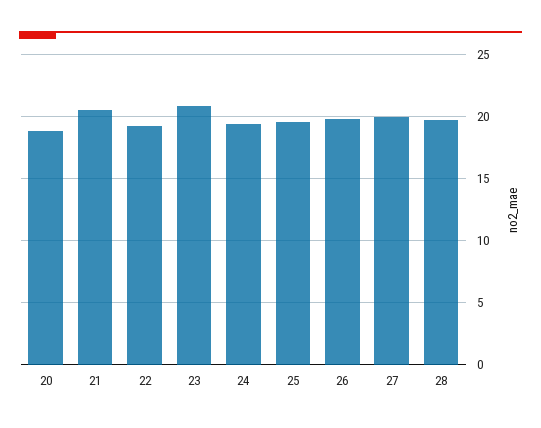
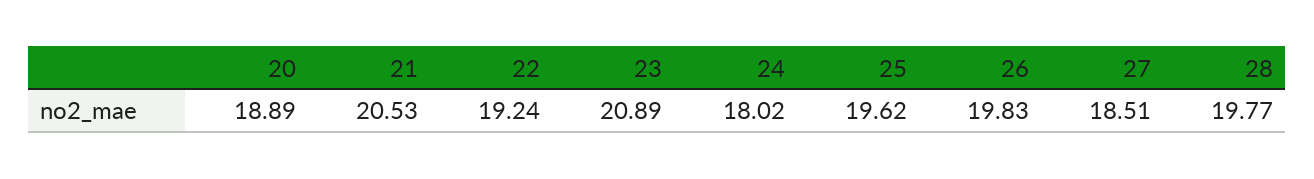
24: 19.5 -> 18.02
27: 20 -> 18.51

